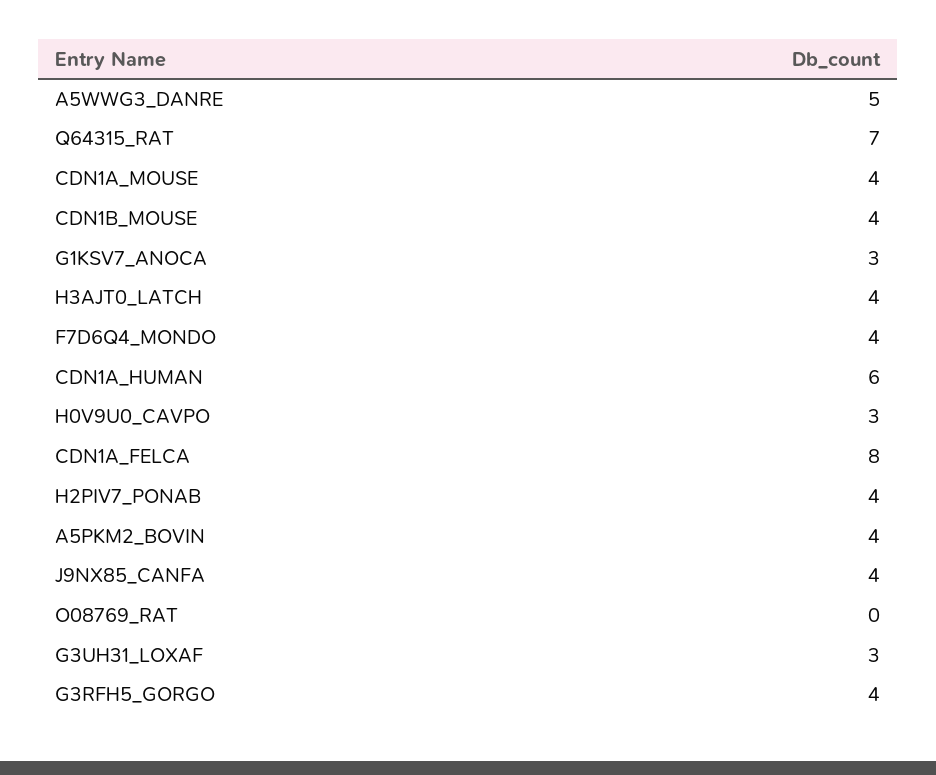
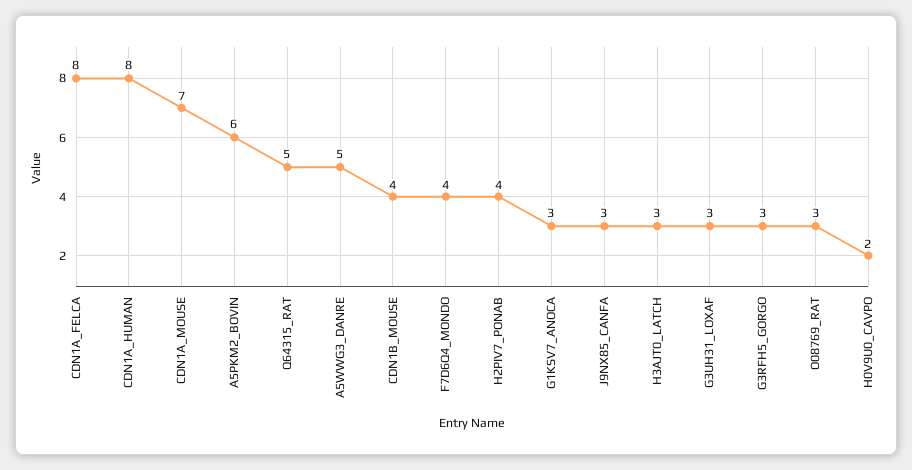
Q64315_RAT: 7 -> 5
CDN1A_MOUSE: 4 -> 7
H3AJT0_LATCH: 4 -> 3
CDN1A_HUMAN: 6 -> 8
H0V9U0_CAVPO: 3 -> 2
A5PKM2_BOVIN: 4 -> 6
J9NX85_CANFA: 4 -> 3
O08769_RAT: 0 -> 3
G3RFH5_GORGO: 4 -> 3

